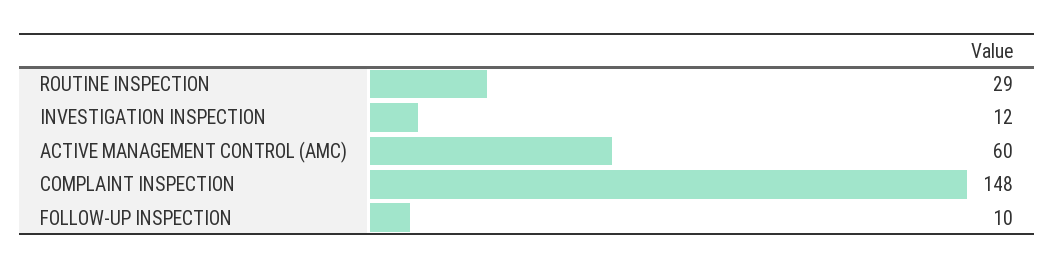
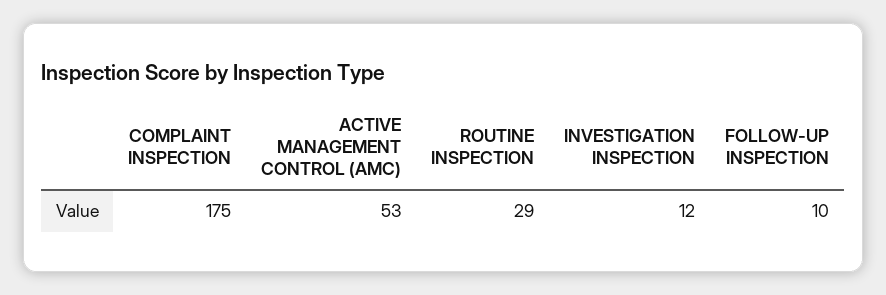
ACTIVE MANAGEMENT CONTROL (AMC): 60 -> 53
COMPLAINT INSPECTION: 148 -> 175

